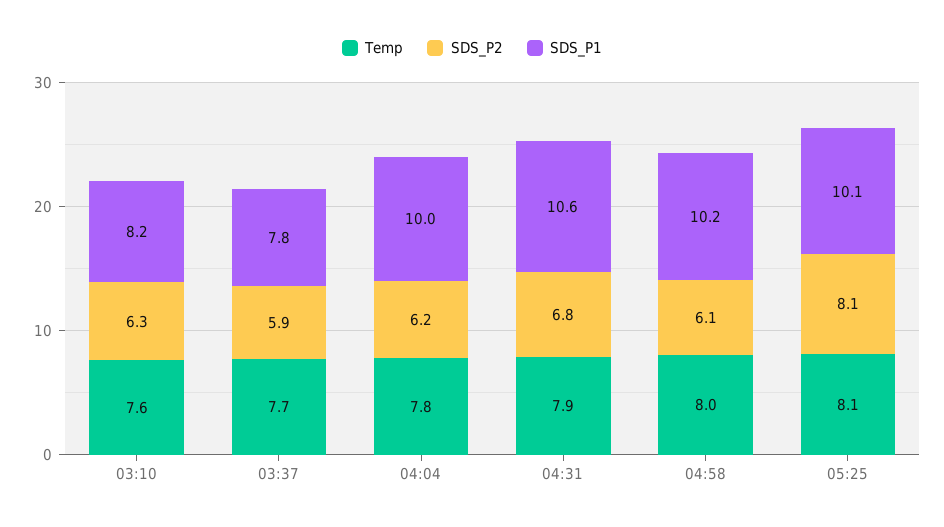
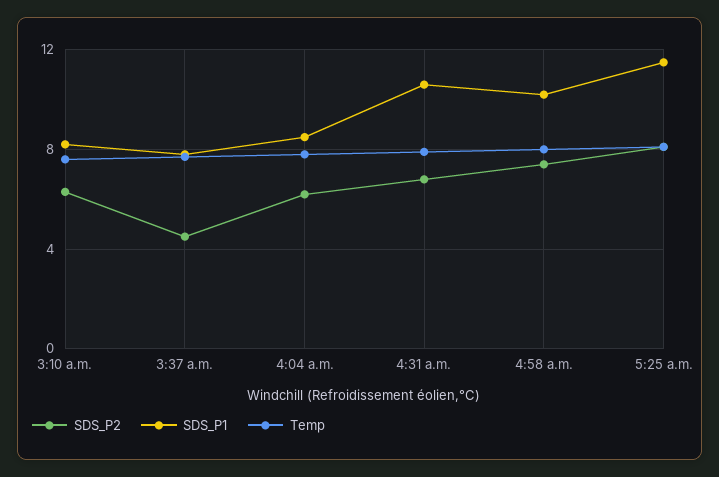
SDS_P2, 03:37: 5.9 -> 4.5
SDS_P1, 04:04: 10 -> 8.5
SDS_P2, 04:58: 6.1 -> 7.5
SDS_P1, 05:25: 10.1 -> 11.5

